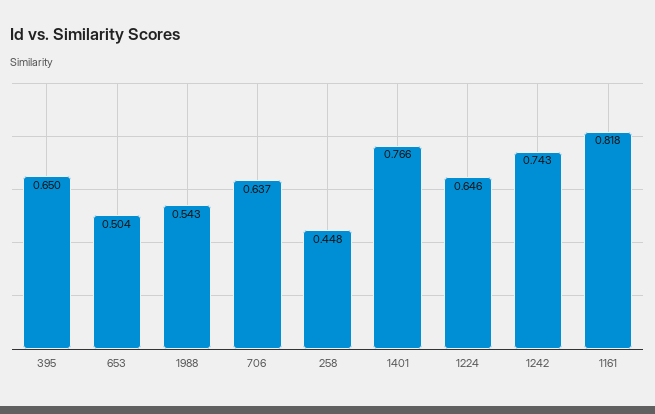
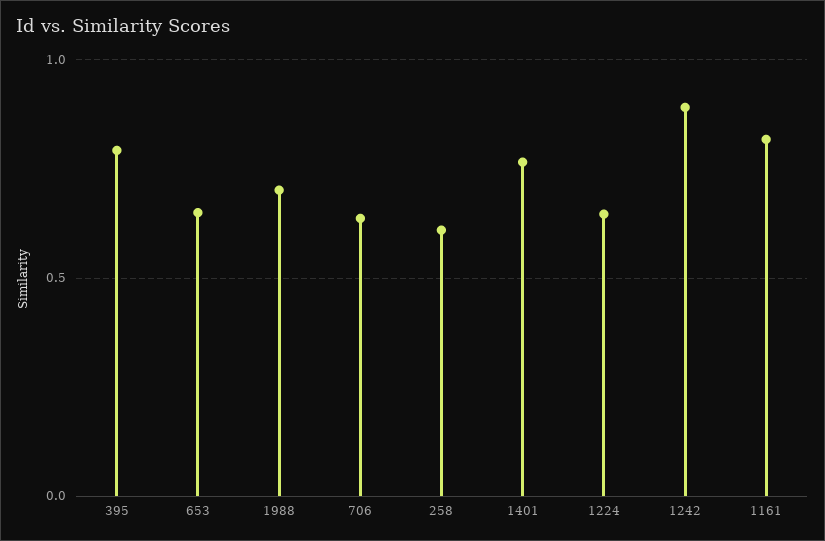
395: 0.65 -> 0.8
653: 0.504 -> 0.65
1988: 0.543 -> 0.7
258: 0.448 -> 0.6
1242: 0.743 -> 0.9

